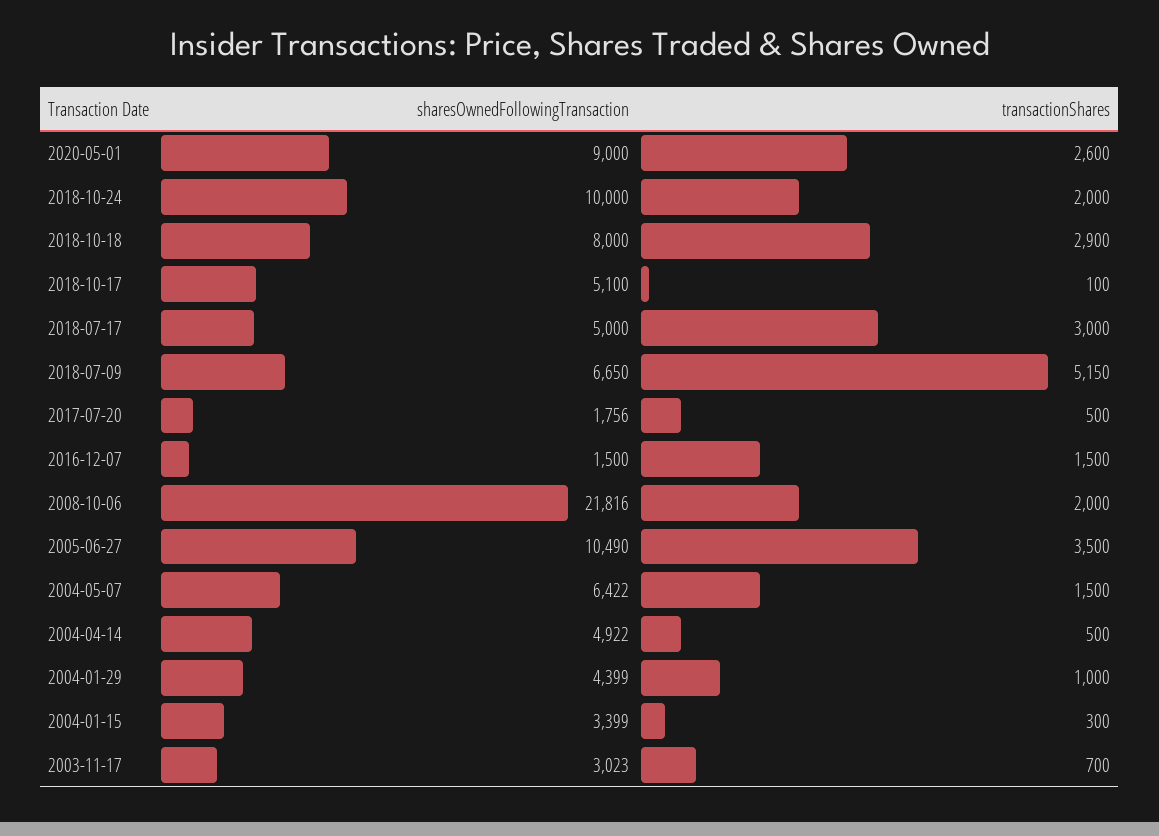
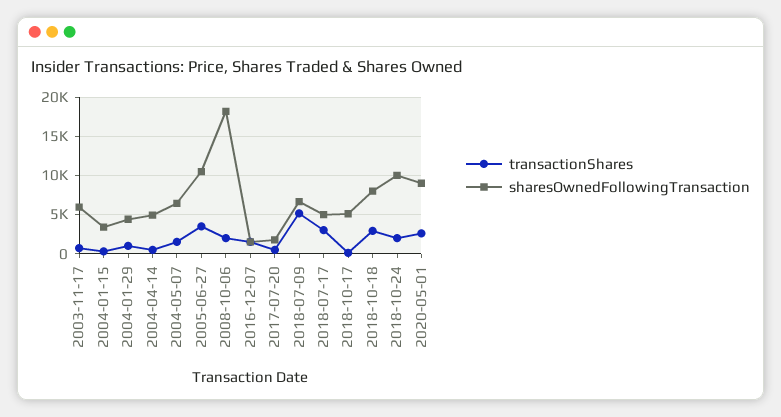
sharesOwnedFollowingTransaction, 2008-10-06: 21816 -> 18000
sharesOwnedFollowingTransaction, 2003-11-17: 3023 -> 6000

